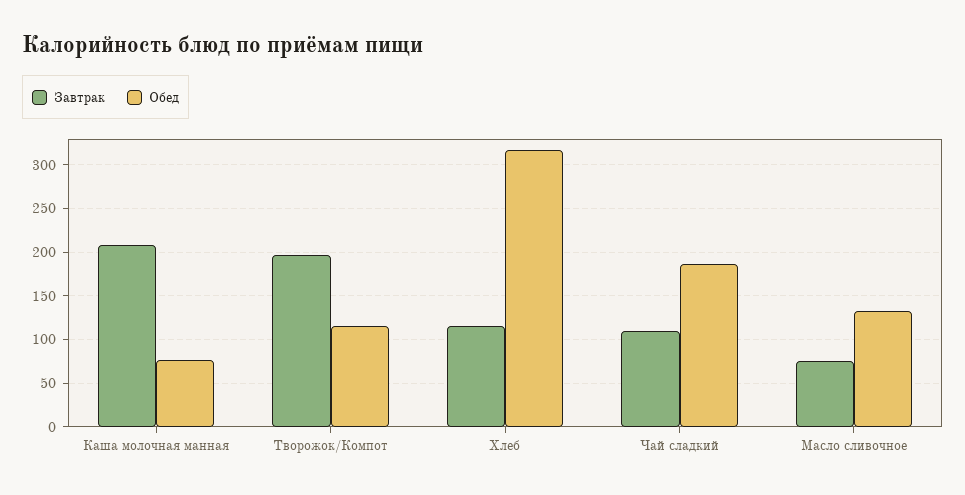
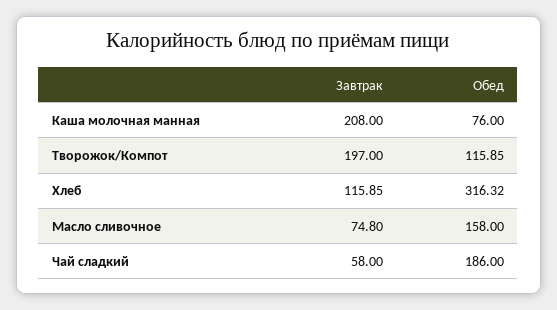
Завтрак, Чай сладкий: 110 -> 58
Обед, Масло сливочное: 130 -> 158

